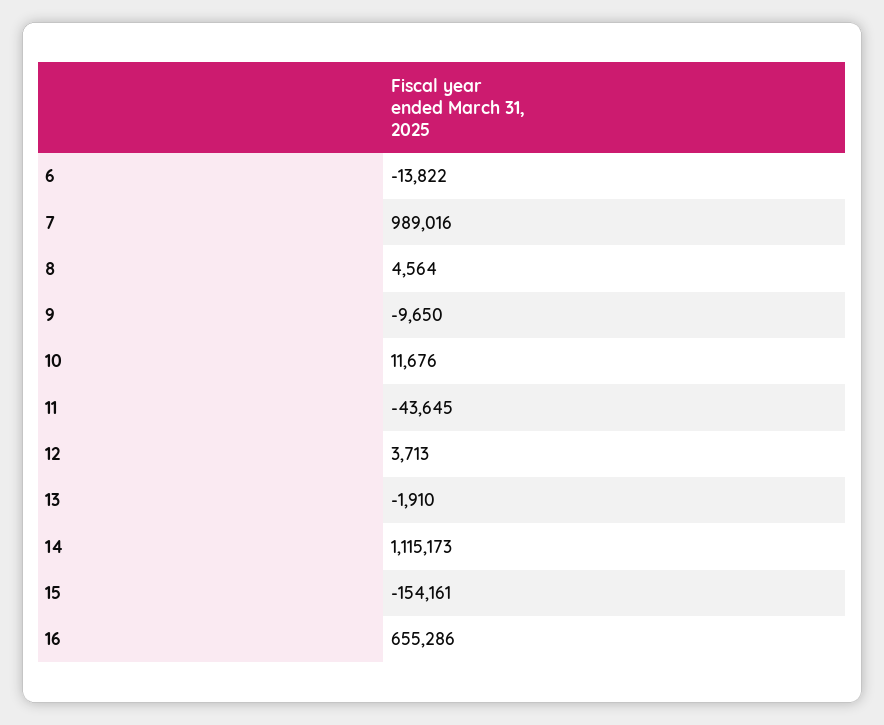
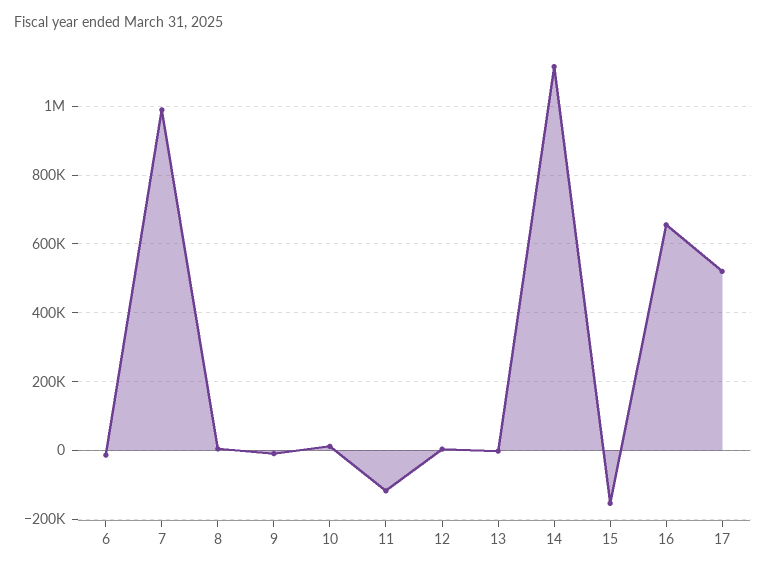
11: -43645 -> -120000
17: none -> 520000

